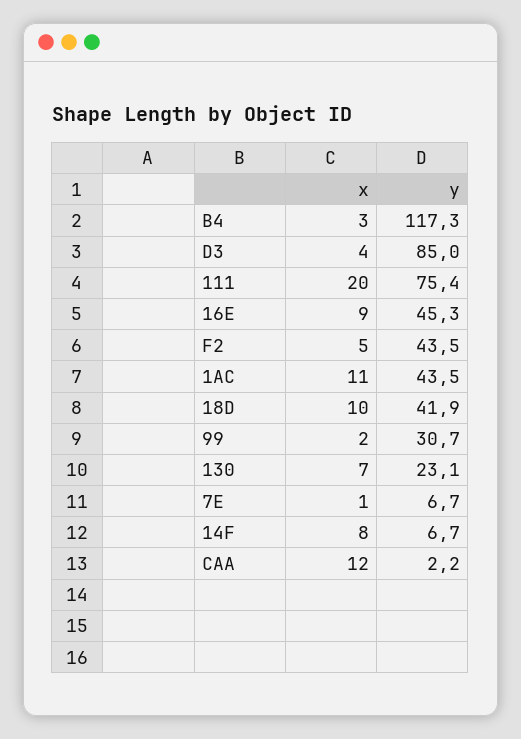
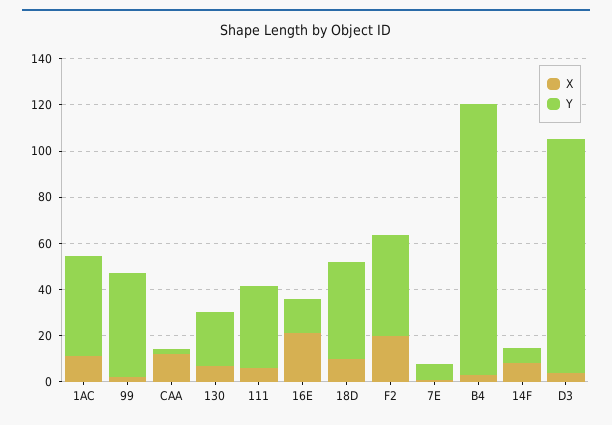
y, D3: 85 -> 100
x, 111: 20 -> 5
y, 111: 75.4 -> 35
x, 16E: 9 -> 20
y, 16E: 45.3 -> 15
x, F2: 5 -> 20
y, 99: 30.7 -> 45

